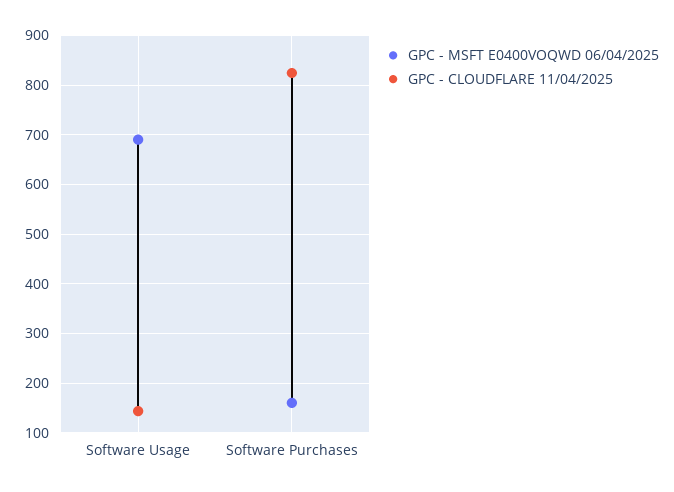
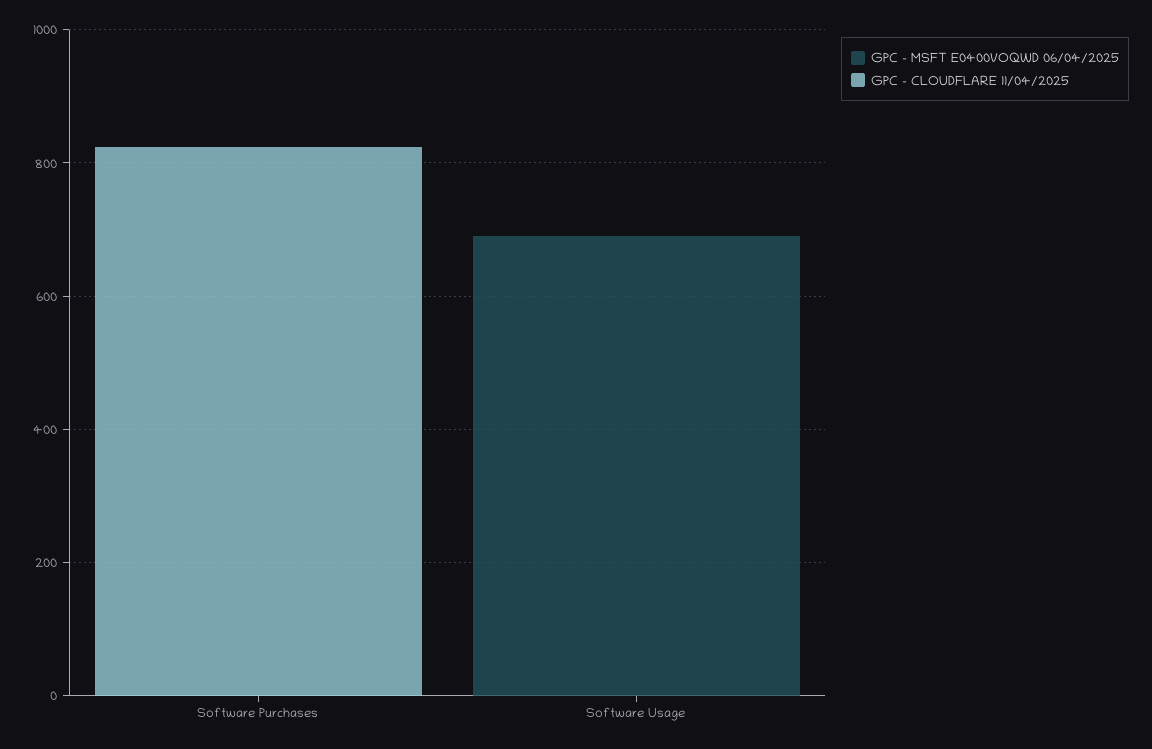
GPC - CLOUDFLARE 11/04/2025, Software Usage: 140 -> 0
GPC - MSFT E0400VOQWD 06/04/2025, Software Purchases: 160 -> 0

